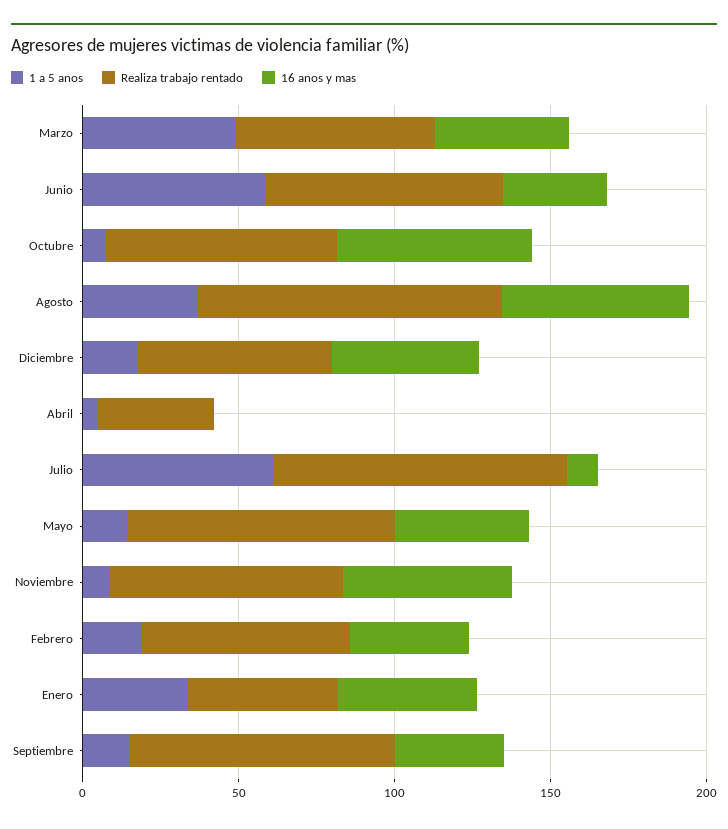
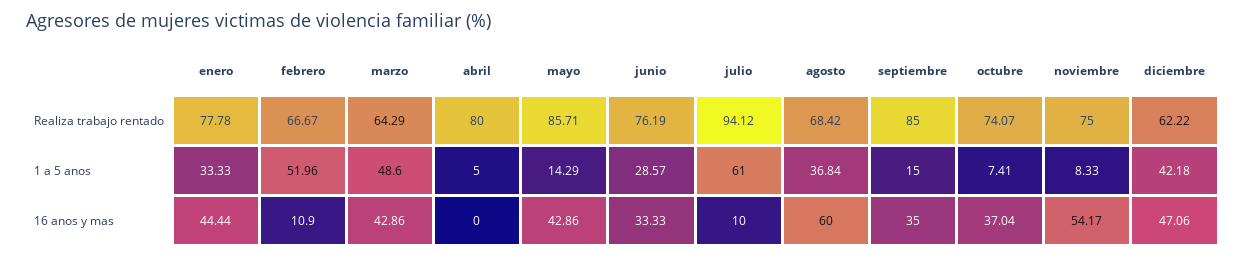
1 a 5 anos, Junio: 60 -> 28.57
16 anos y mas, Octubre: 60 -> 37.04
Realiza trabajo rentado, Agosto: 100 -> 68.42
1 a 5 anos, Diciembre: 20 -> 42.18
Realiza trabajo rentado, Abril: 40 -> 80
1 a 5 anos, Febrero: 20 -> 51.96
16 anos y mas, Febrero: 40 -> 10.9
Realiza trabajo rentado, Enero: 50 -> 77.78

